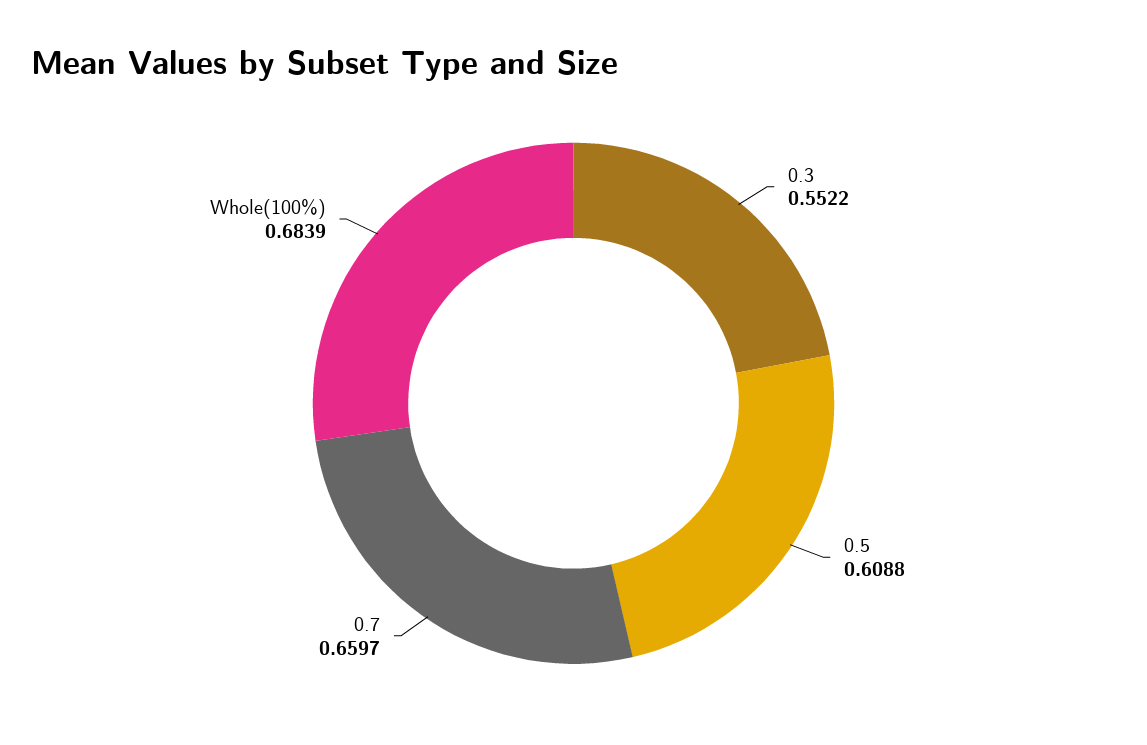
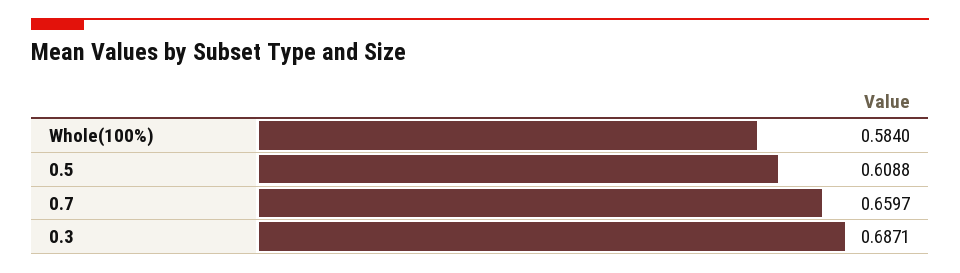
0.3: 0.5522 -> 0.6871
Whole(100%): 0.6839 -> 0.584

